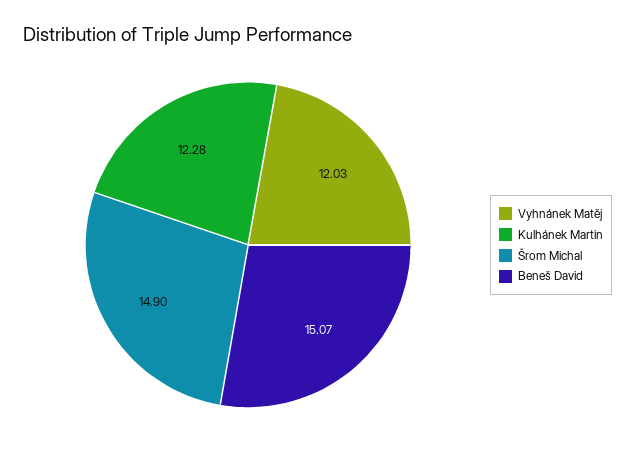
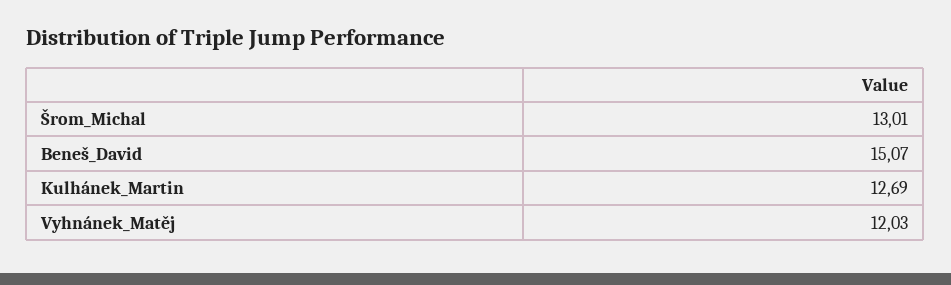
Kulhánek Martin: 12.28 -> 12.69
Šrom Michal: 14.9 -> 13.01

